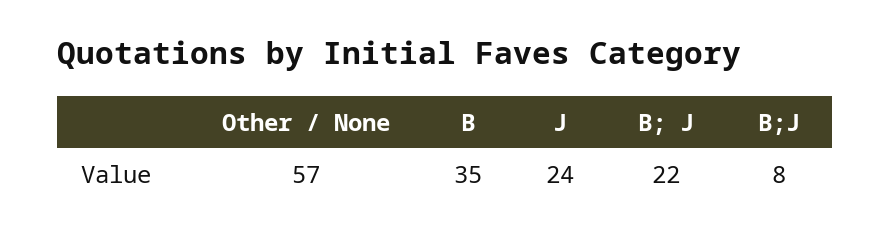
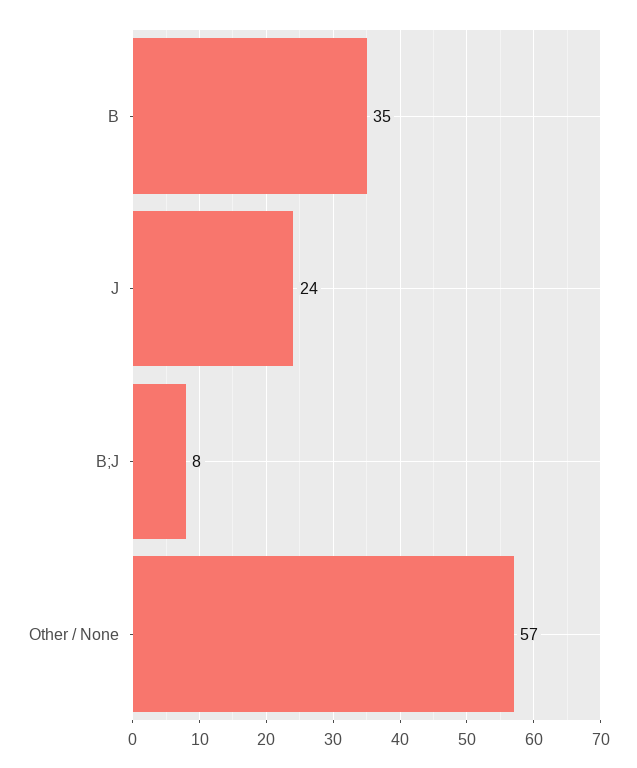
B; J: 22 -> none

